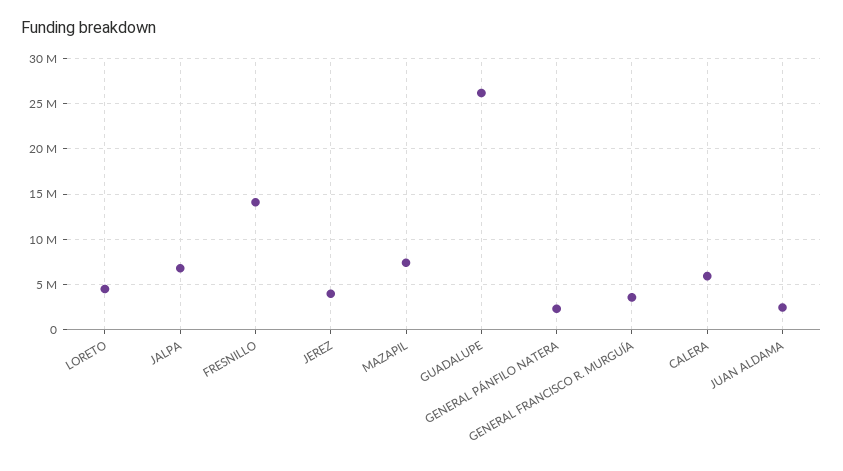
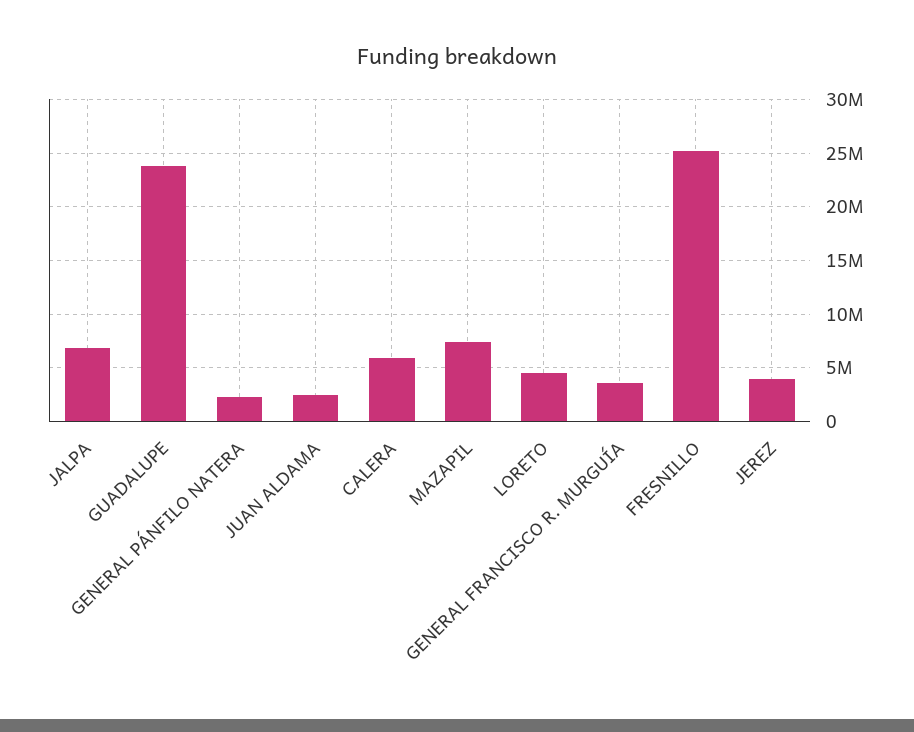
FRESNILLO: 14000000 -> 25000000
GUADALUPE: 26000000 -> 24000000

